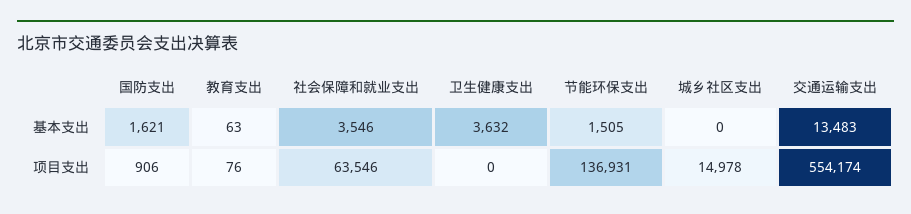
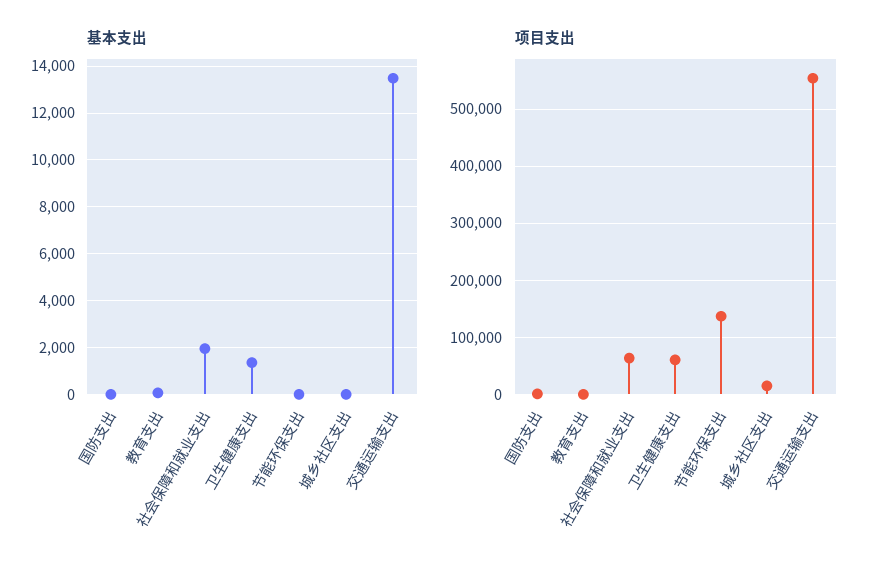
基本支出, 国防支出: 1621 -> 0
基本支出, 社会保障和就业支出: 3546 -> 2000
基本支出, 卫生健康支出: 3632 -> 1500
基本支出, 节能环保支出: 1505 -> 0
项目支出, 卫生健康支出: 0 -> 60000

